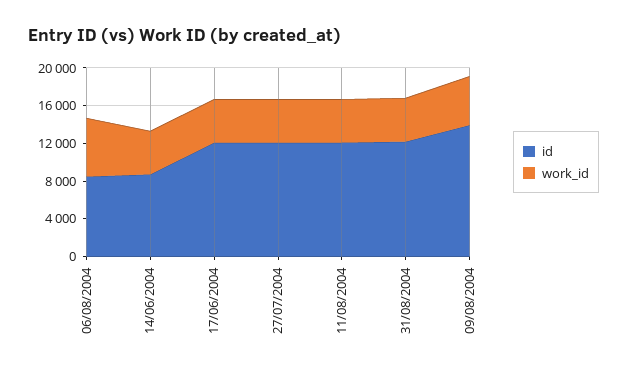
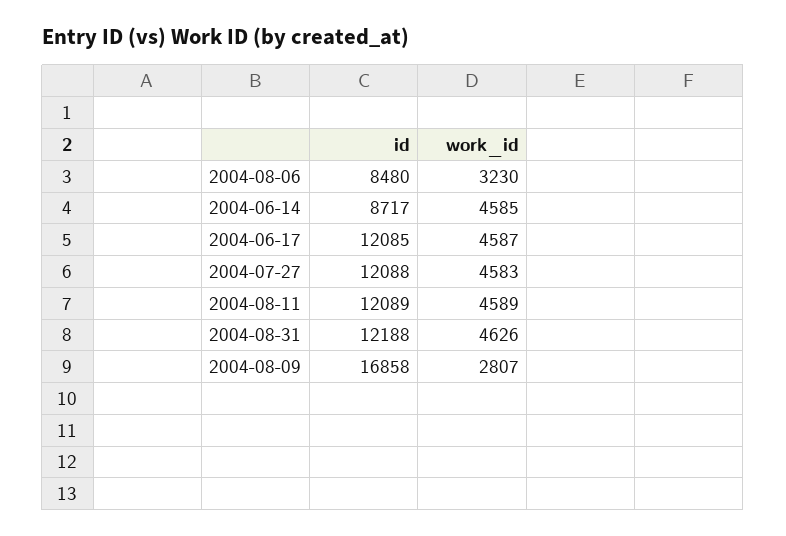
work_id, 06/08/2004: 6000 -> 3230
id, 09/08/2004: 14000 -> 16858
work_id, 09/08/2004: 5000 -> 2807

